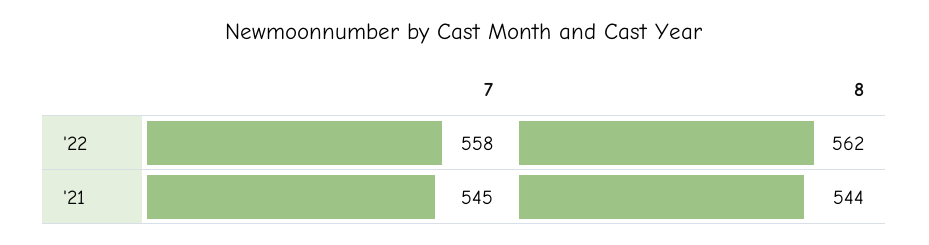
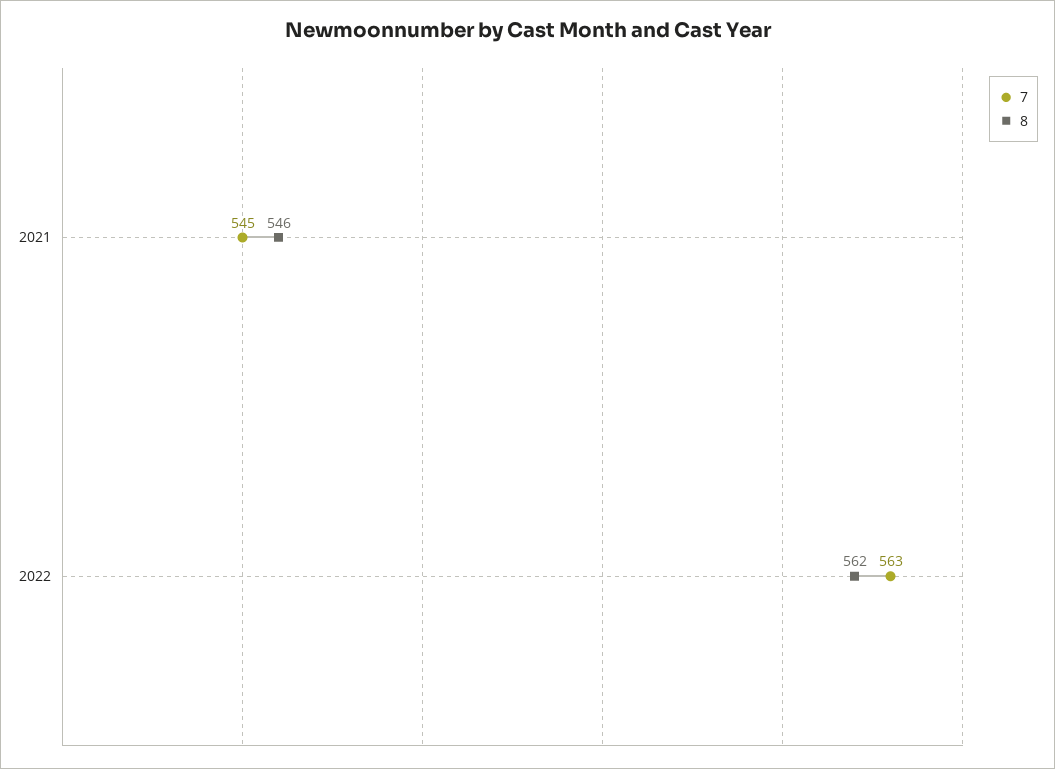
7, '22: 558 -> 563
8, '21: 544 -> 546

